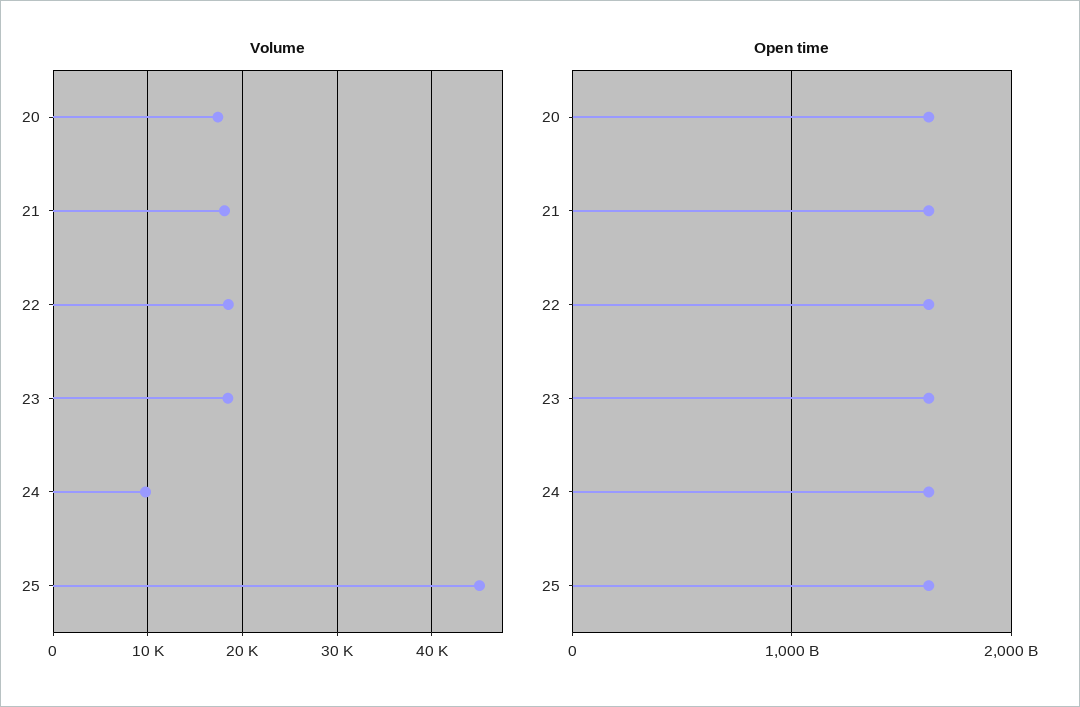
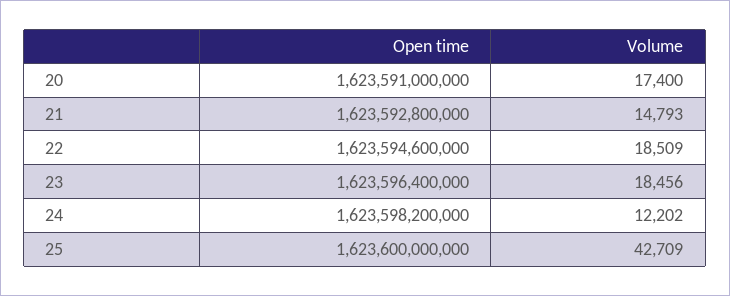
Volume, 21: 18000 -> 14793
Volume, 24: 10000 -> 12202
Volume, 25: 45000 -> 42709

